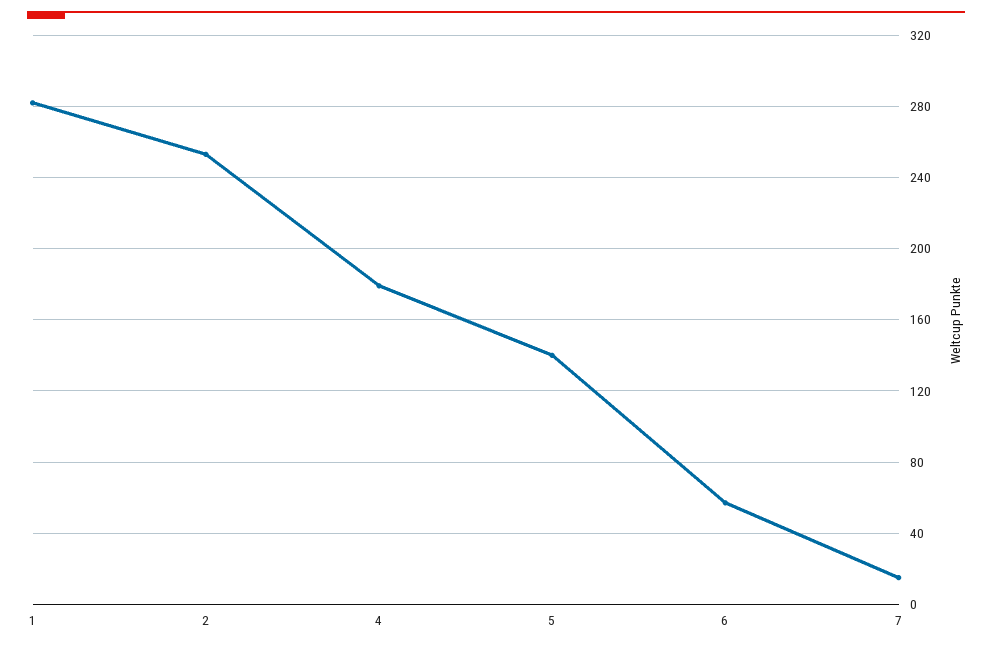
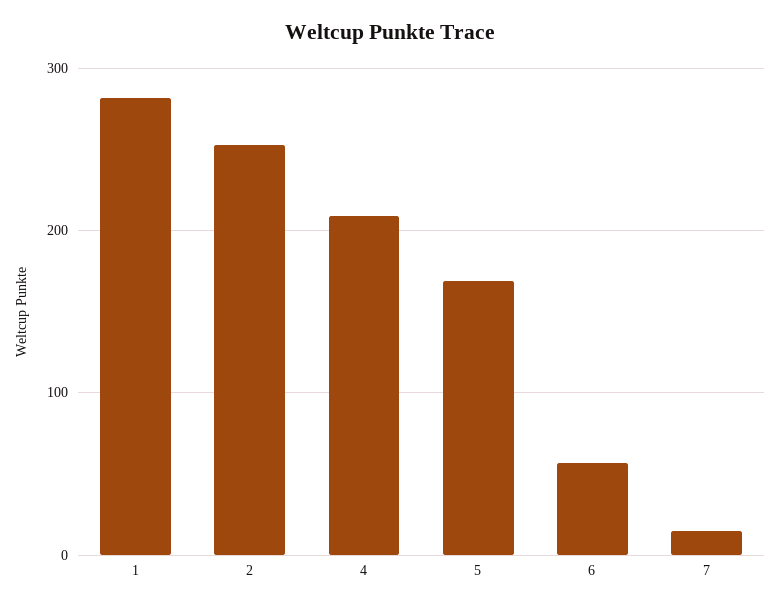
4: 180 -> 210
5: 140 -> 170

